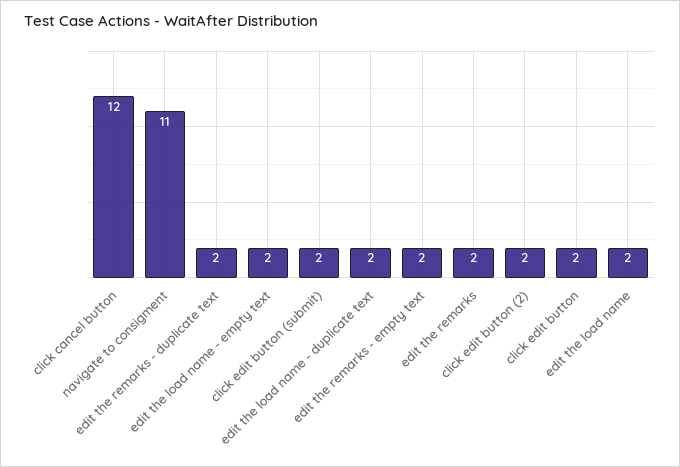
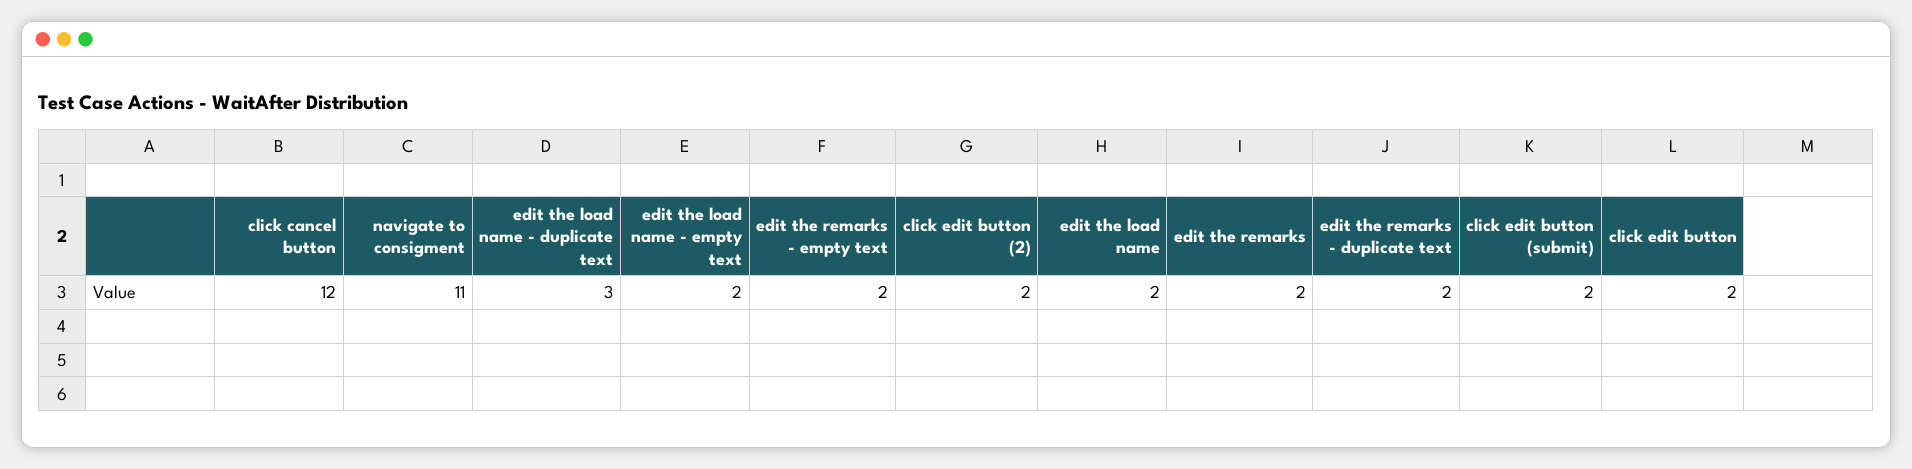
edit the load name - duplicate text: 2 -> 3

